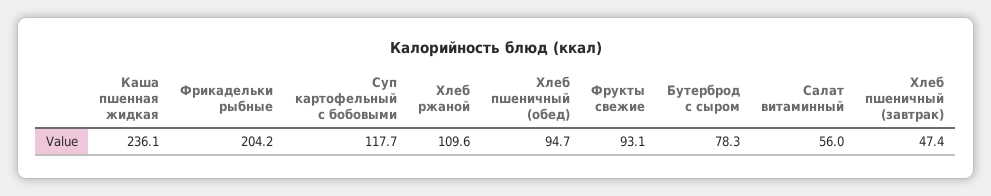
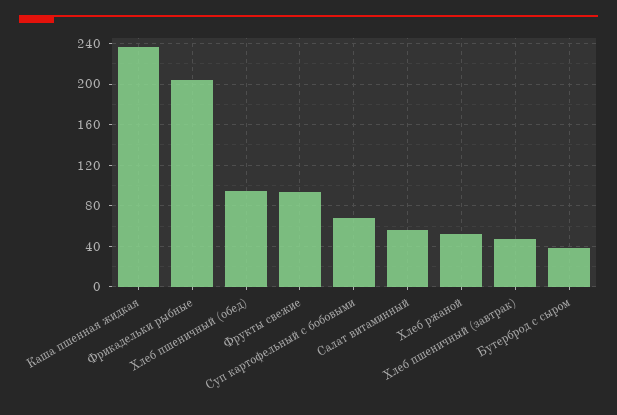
Суп картофельный с бобовыми: 117.7 -> 70
Хлеб ржаной: 109.6 -> 50
Бутерброд с сыром: 78.3 -> 40

